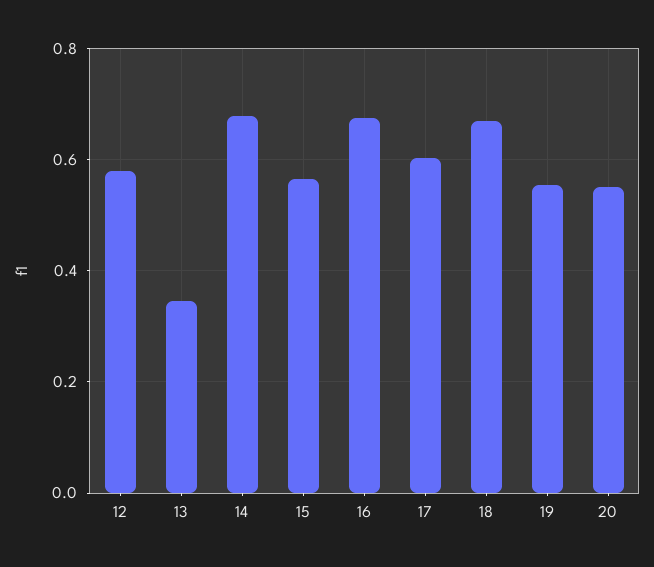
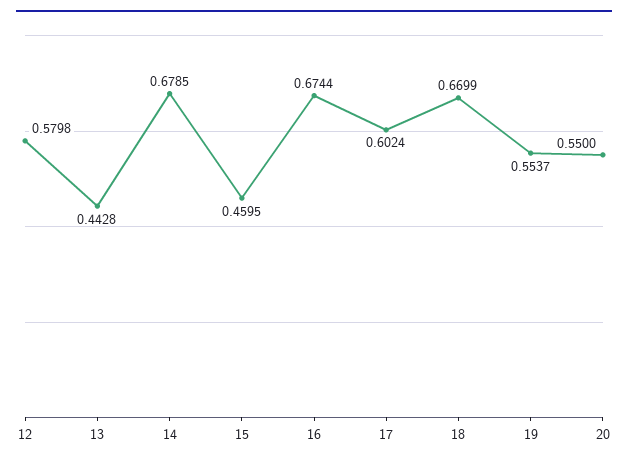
13: 0.34 -> 0.4428
15: 0.56 -> 0.4595

